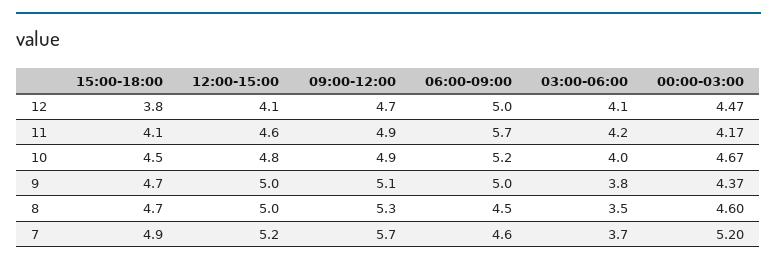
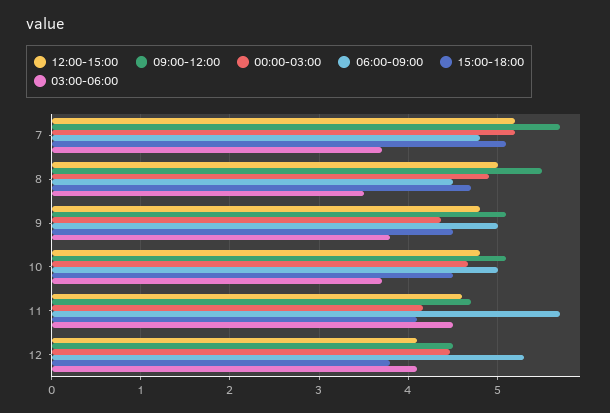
09:00-12:00, 12: 4.7 -> 4.5
06:00-09:00, 12: 5 -> 5.3
09:00-12:00, 11: 4.9 -> 4.7
03:00-06:00, 11: 4.2 -> 4.5
09:00-12:00, 10: 4.9 -> 5.1
06:00-09:00, 10: 5.2 -> 5
03:00-06:00, 10: 4 -> 3.7
15:00-18:00, 9: 4.7 -> 4.5
12:00-15:00, 9: 5 -> 4.8
09:00-12:00, 8: 5.3 -> 5.5
00:00-03:00, 8: 4.6 -> 4.9
15:00-18:00, 7: 4.9 -> 5.1
06:00-09:00, 7: 4.6 -> 4.8

